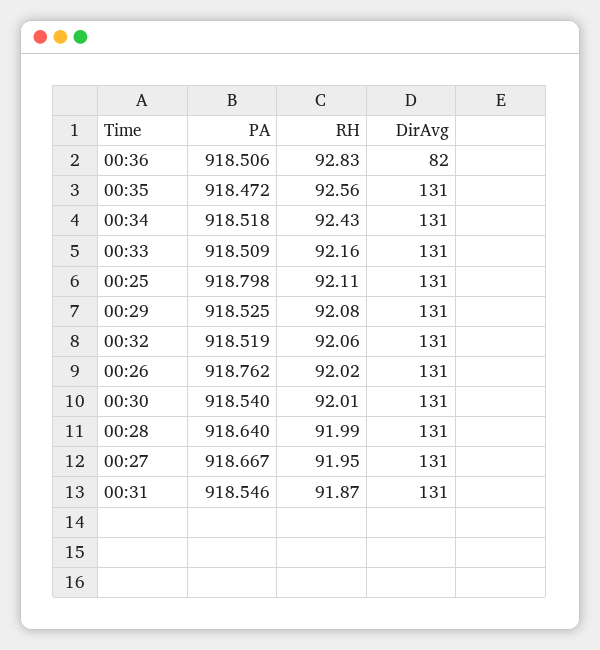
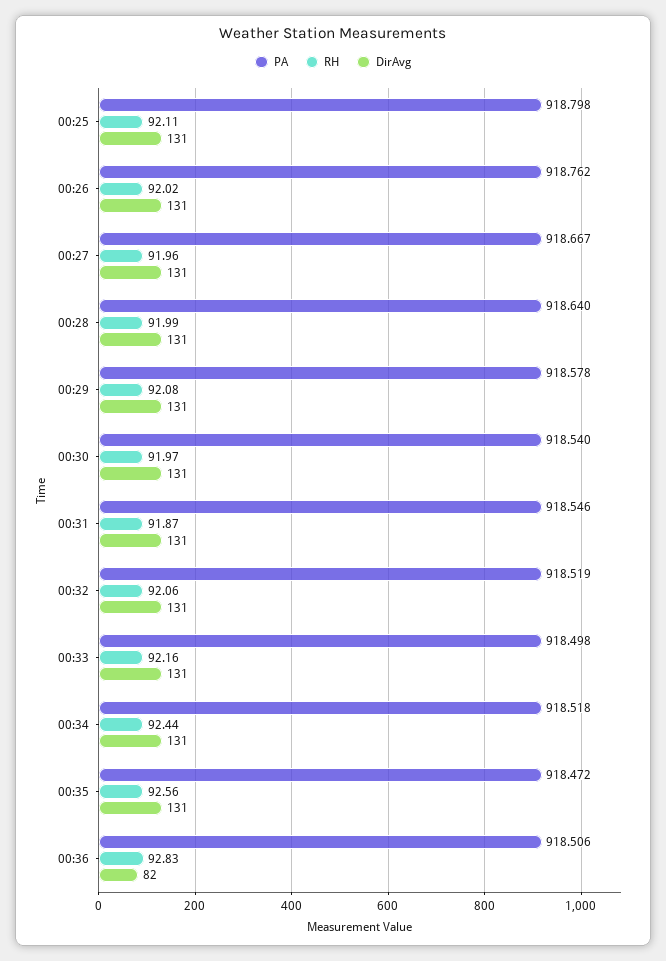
RH, 00:34: 92.43 -> 92.44
PA, 00:33: 918.509 -> 918.498
PA, 00:29: 918.525 -> 918.578
RH, 00:30: 92.01 -> 91.97
RH, 00:27: 91.95 -> 91.96

